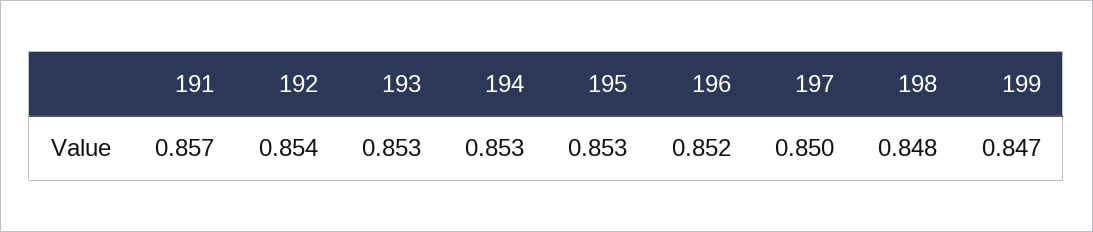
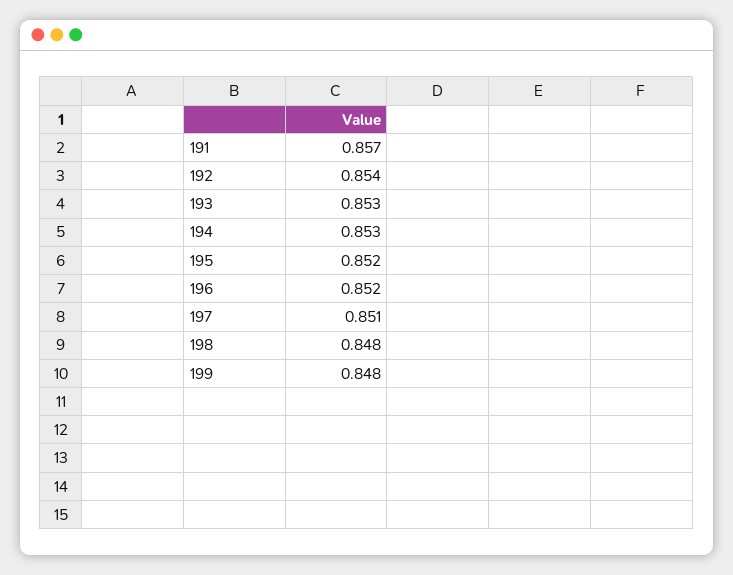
195: 0.853 -> 0.852
197: 0.85 -> 0.851
199: 0.847 -> 0.848

